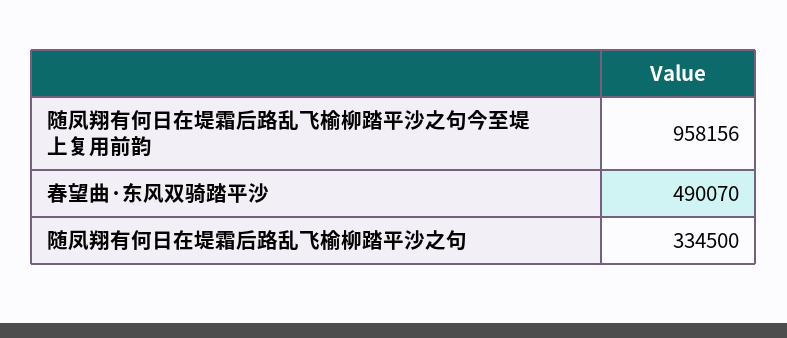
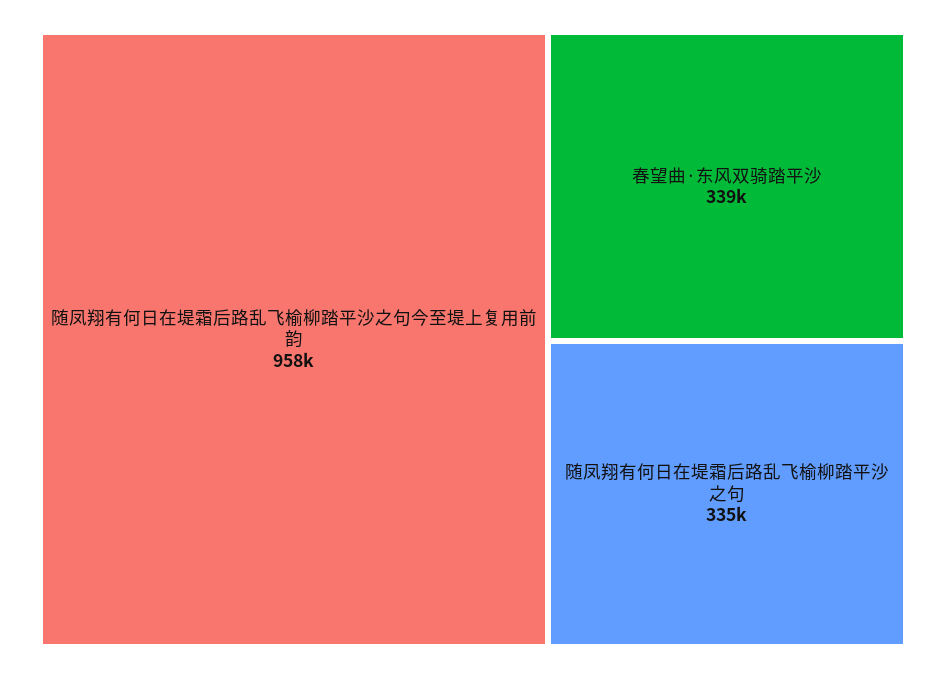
春望曲·东风双骑踏平沙: 490070 -> 339000

